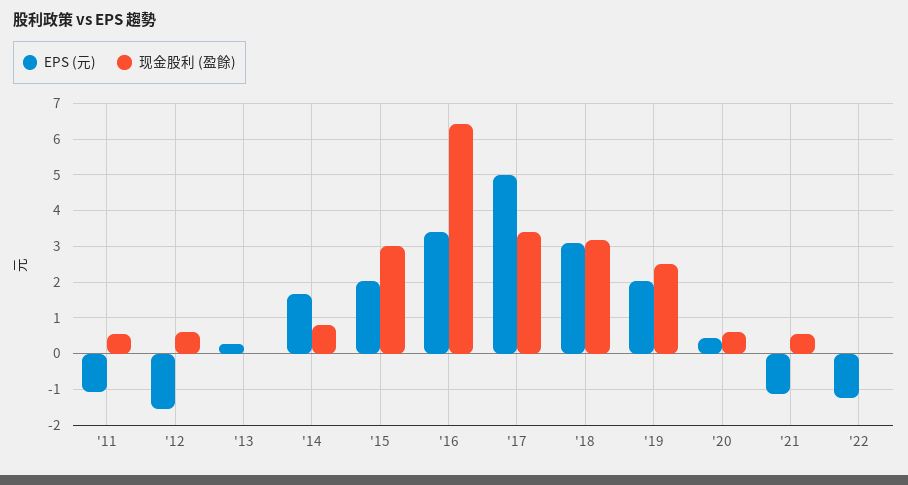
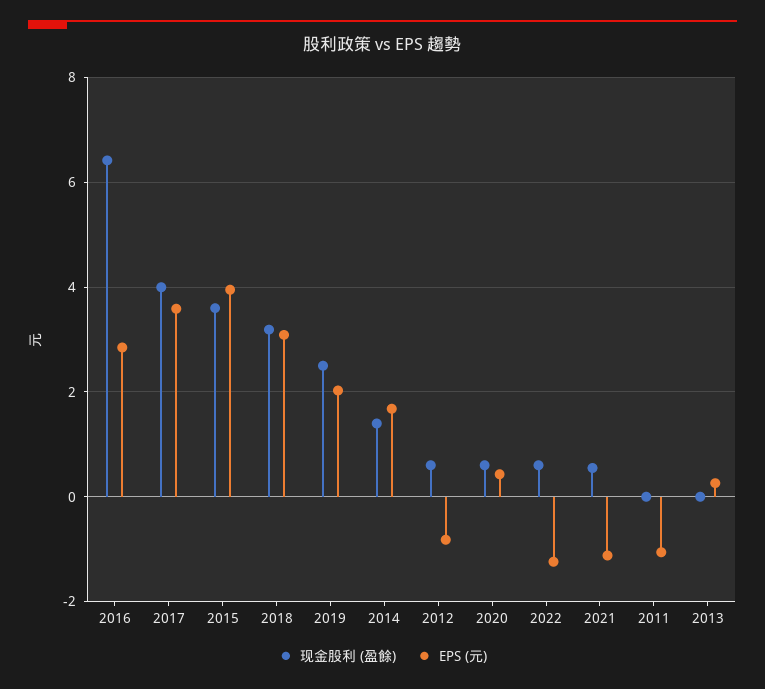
现金股利 (盈餘), '11: 0.6 -> 0
EPS (元), '12: -1.6 -> -0.8
现金股利 (盈餘), '14: 0.8 -> 1.4
EPS (元), '15: 2 -> 4
现金股利 (盈餘), '15: 3 -> 3.6
EPS (元), '16: 3.4 -> 2.8
EPS (元), '17: 5 -> 3.6
现金股利 (盈餘), '17: 3.4 -> 4
现金股利 (盈餘), '22: 0 -> 0.6

